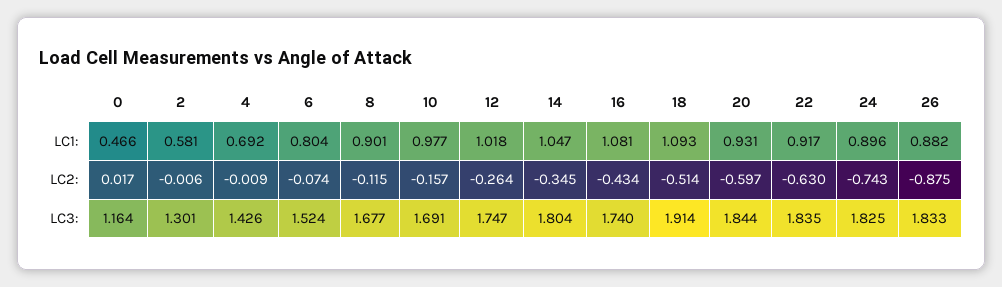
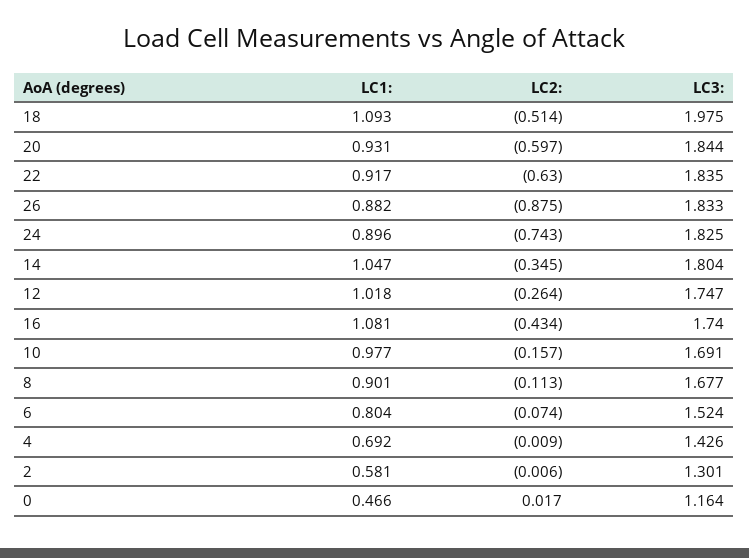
8, LC2:: -0.115 -> -0.113
18, LC3:: 1.914 -> 1.975

